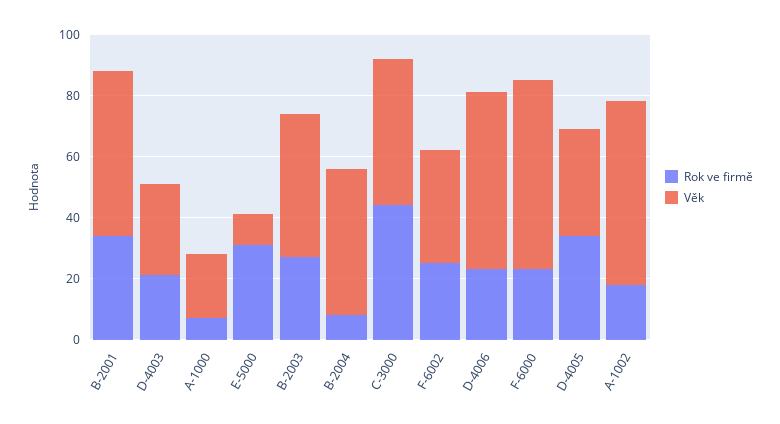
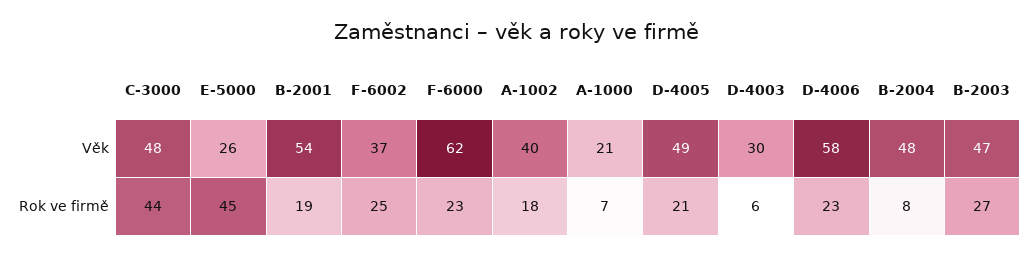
Rok ve firmě, B-2001: 35 -> 19
Rok ve firmě, D-4003: 20 -> 6
Rok ve firmě, E-5000: 30 -> 45
Věk, E-5000: 10 -> 26
Rok ve firmě, D-4005: 35 -> 21
Věk, D-4005: 35 -> 49
Věk, A-1002: 60 -> 40

